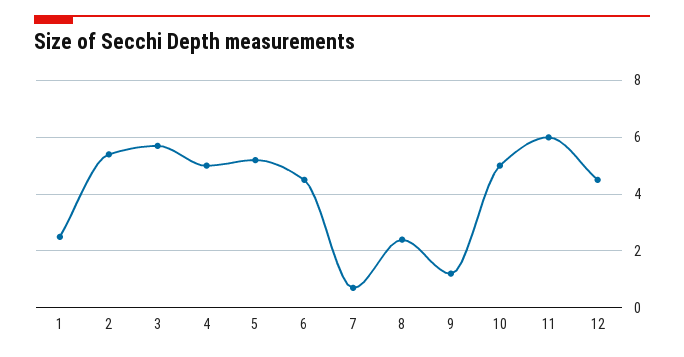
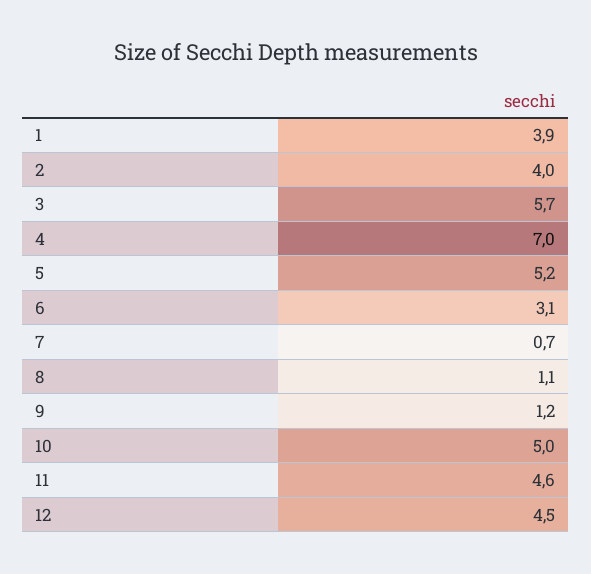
1: 2.5 -> 3.9
2: 5.5 -> 4
4: 5 -> 7
6: 4.5 -> 3.1
8: 2.5 -> 1.1
11: 6 -> 4.6

